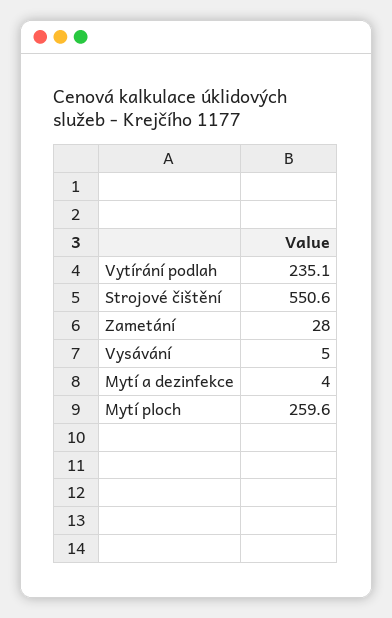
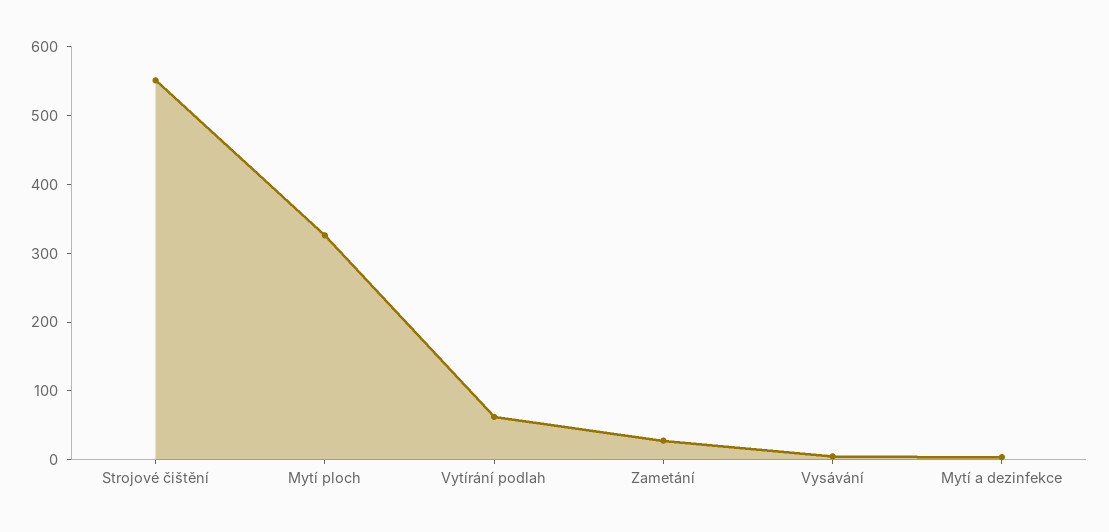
Vytírání podlah: 235.1 -> 60
Mytí ploch: 259.6 -> 320

